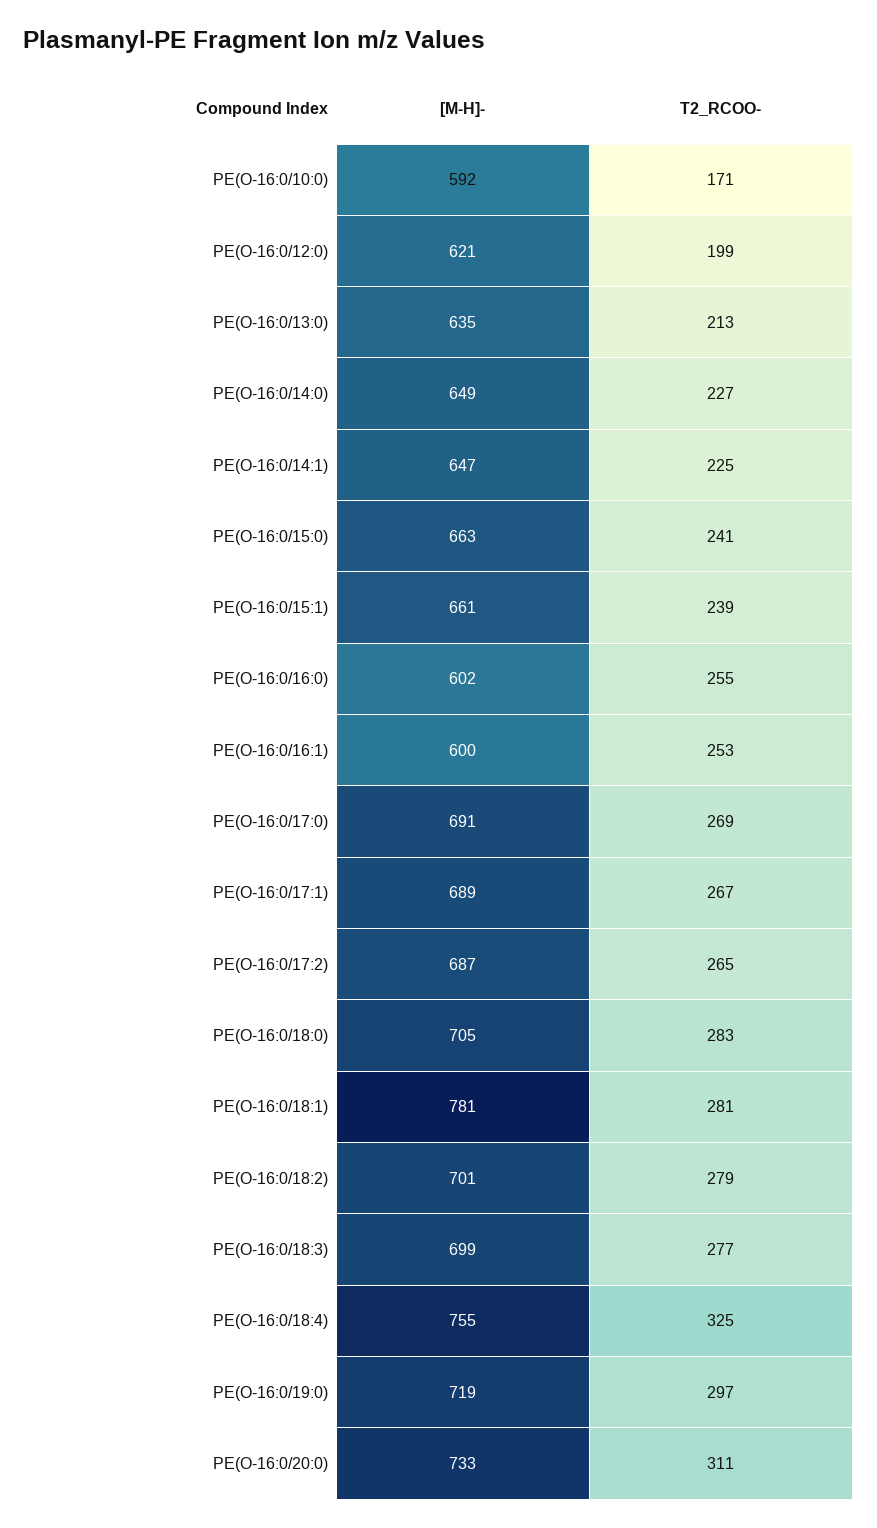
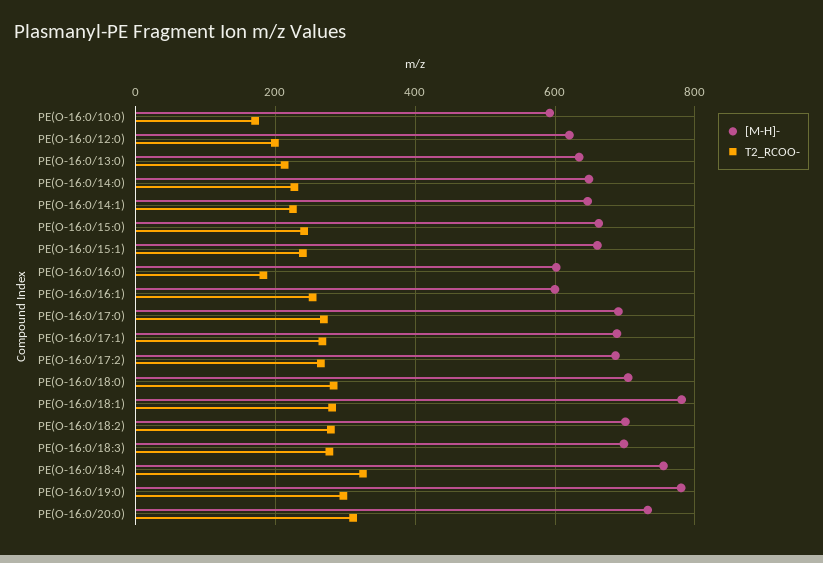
T2_RCOO-, PE(O-16:0/16:0): 255 -> 180
[M-H]-, PE(O-16:0/19:0): 719 -> 780

